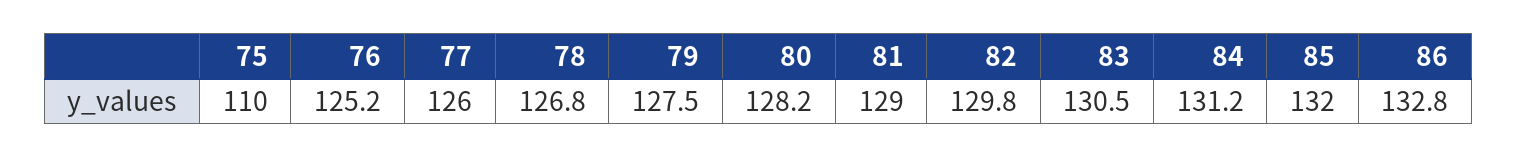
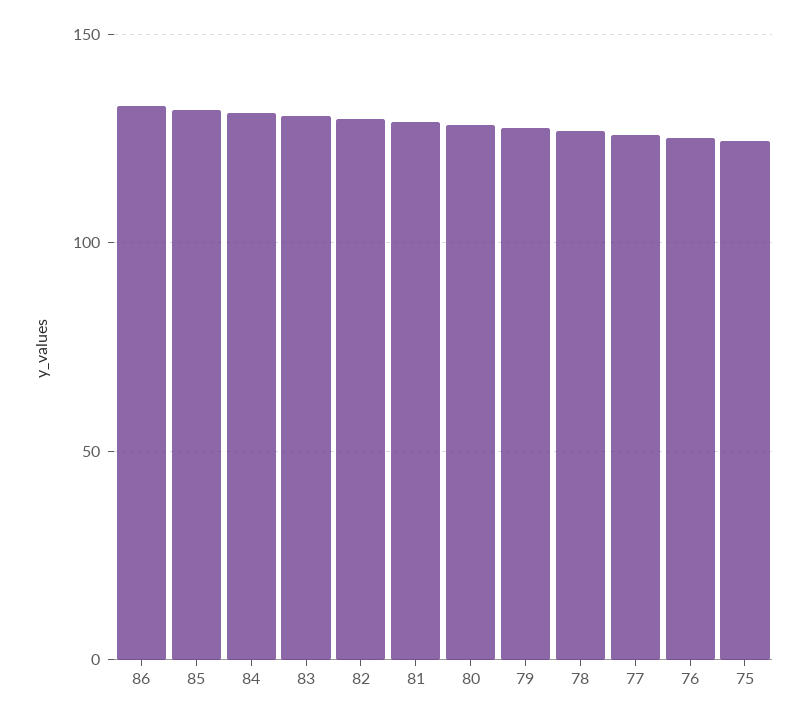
75: 110 -> 125

